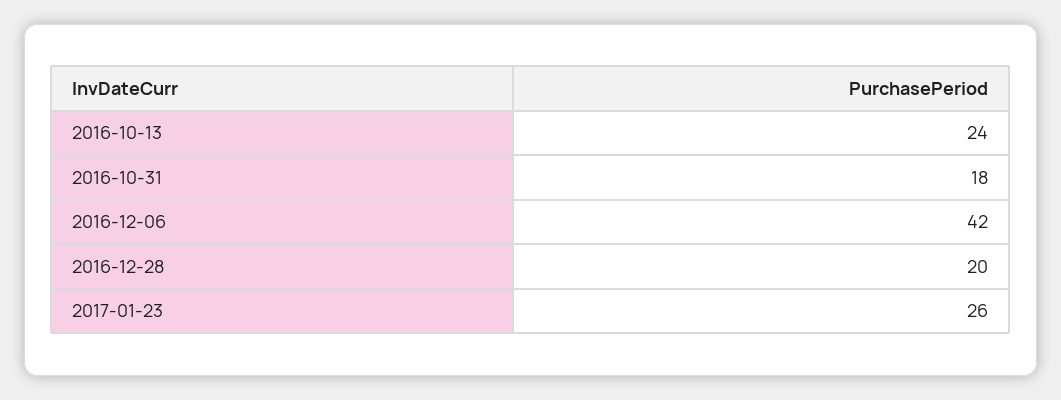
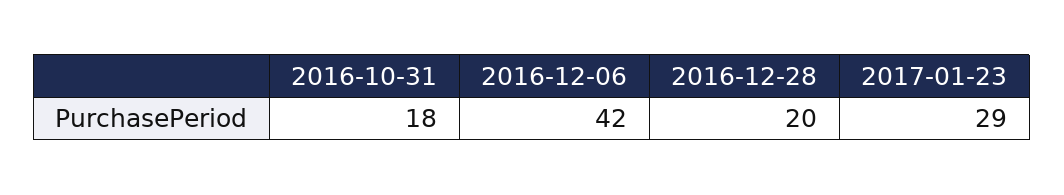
2016-10-13: 24 -> none
2017-01-23: 26 -> 29

